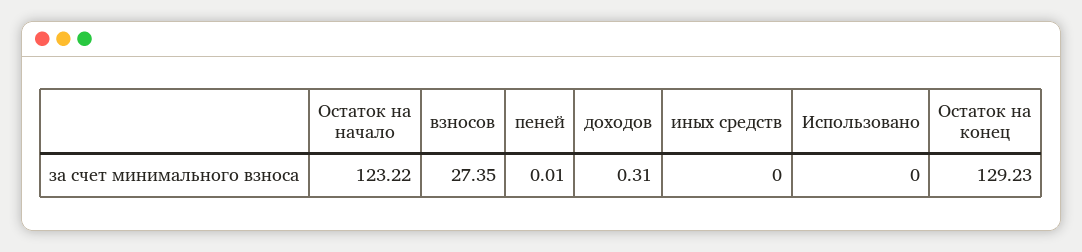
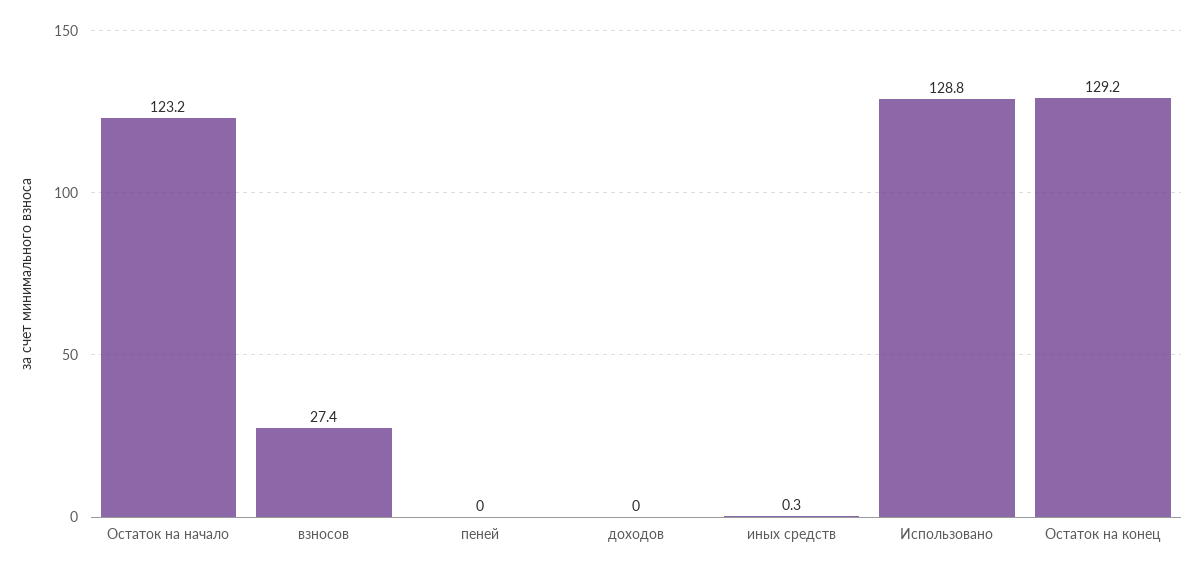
доходов: 0.31 -> 0
иных средств: 0 -> 0.3
Использовано: 0 -> 128.8

